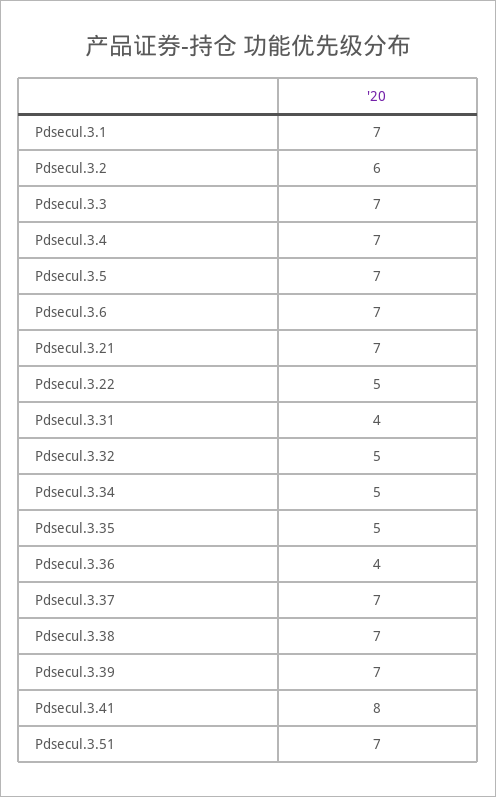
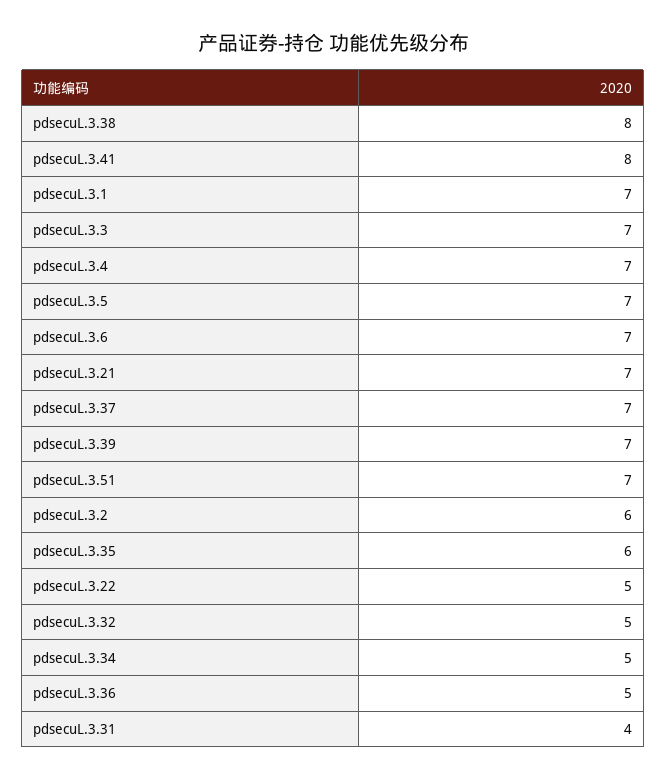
Pdsecul.3.35: 5 -> 6
Pdsecul.3.36: 4 -> 5
Pdsecul.3.38: 7 -> 8

